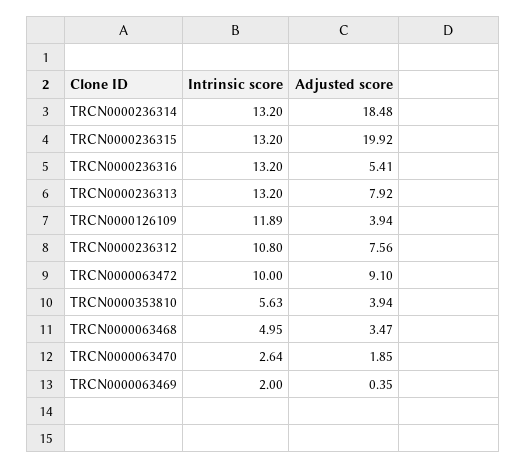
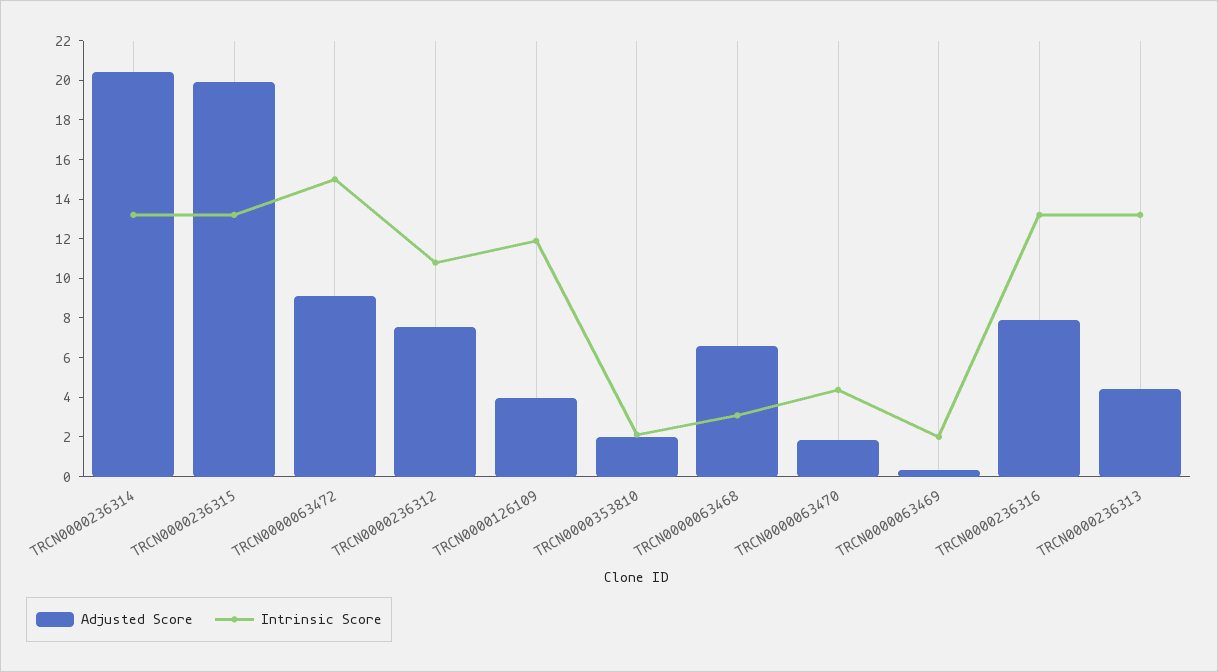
Adjusted score, TRCN0000236314: 18.48 -> 20.5
Adjusted score, TRCN0000236316: 5.41 -> 8
Adjusted score, TRCN0000236313: 7.92 -> 4.5
Intrinsic score, TRCN0000063472: 10 -> 15
Intrinsic score, TRCN0000353810: 5.63 -> 2
Adjusted score, TRCN0000353810: 3.94 -> 2
Intrinsic score, TRCN0000063468: 4.95 -> 3
Adjusted score, TRCN0000063468: 3.47 -> 6.5
Intrinsic score, TRCN0000063470: 2.64 -> 4.5

